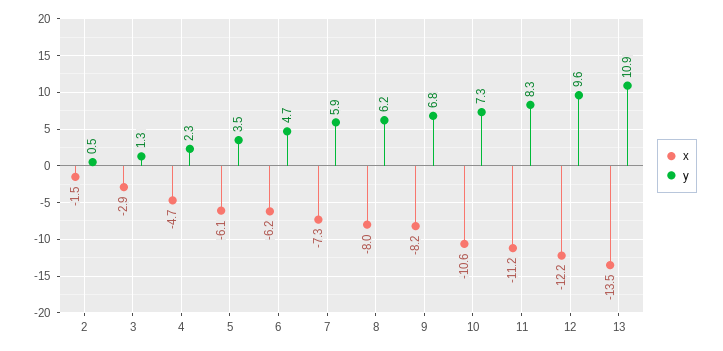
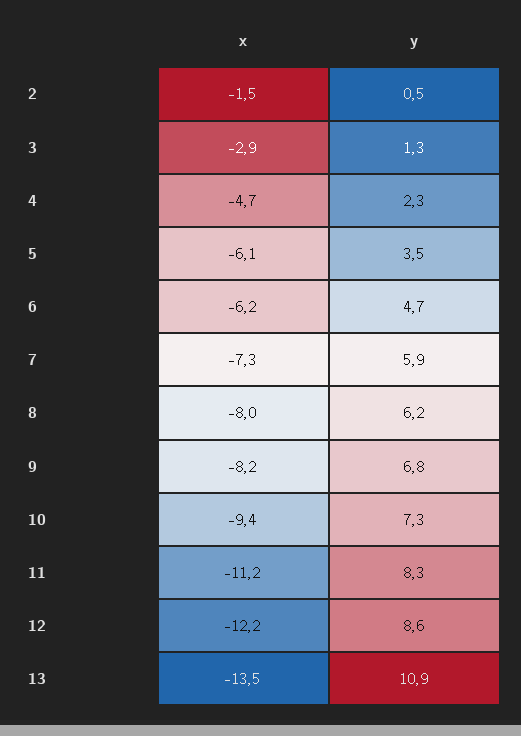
x, 10: -10.6 -> -9.4
y, 12: 9.6 -> 8.6

